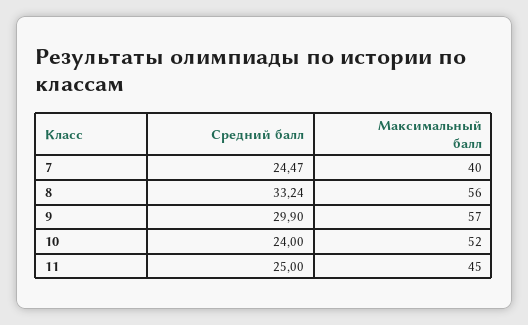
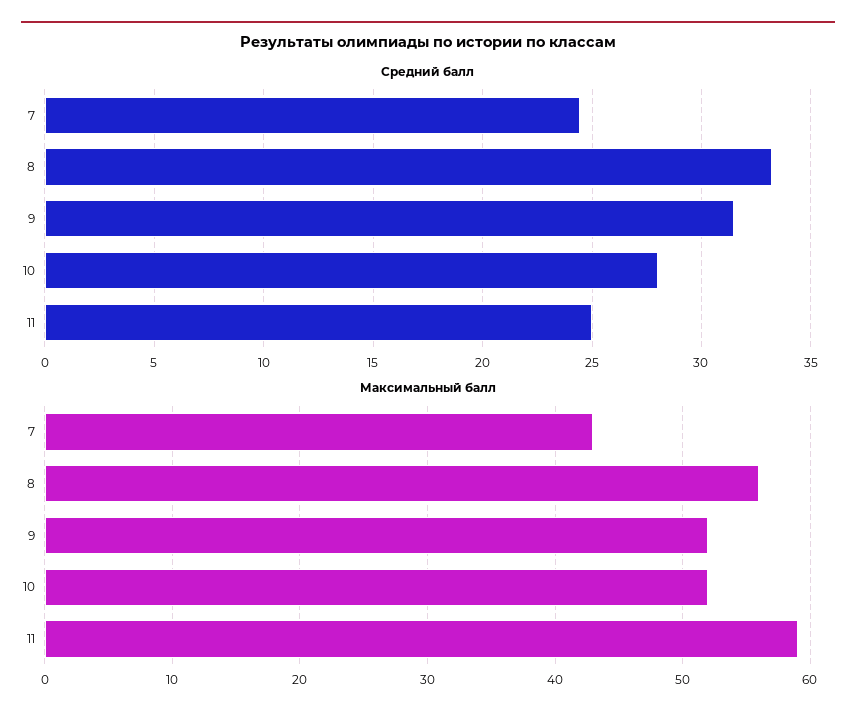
Максимальный балл, 7: 40 -> 43
Средний балл, 9: 29.9 -> 31.5
Максимальный балл, 9: 57 -> 52
Средний балл, 10: 24 -> 28
Максимальный балл, 11: 45 -> 59

